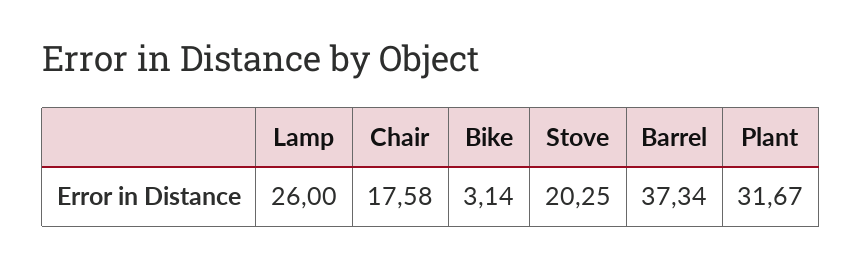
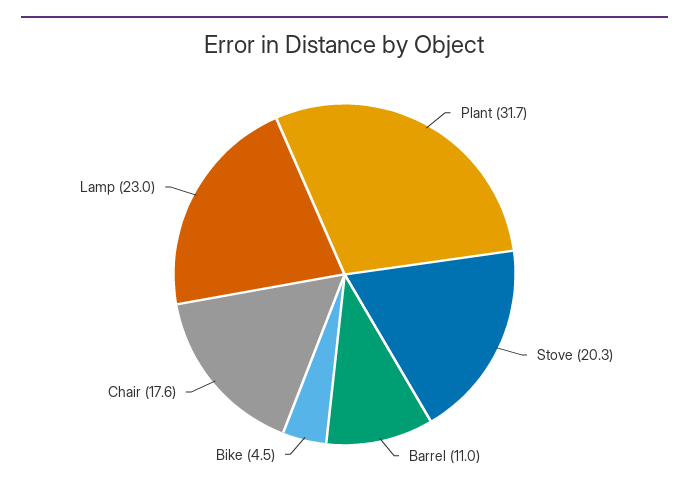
Lamp: 26 -> 23
Bike: 3.14 -> 4.5
Barrel: 37.34 -> 11

